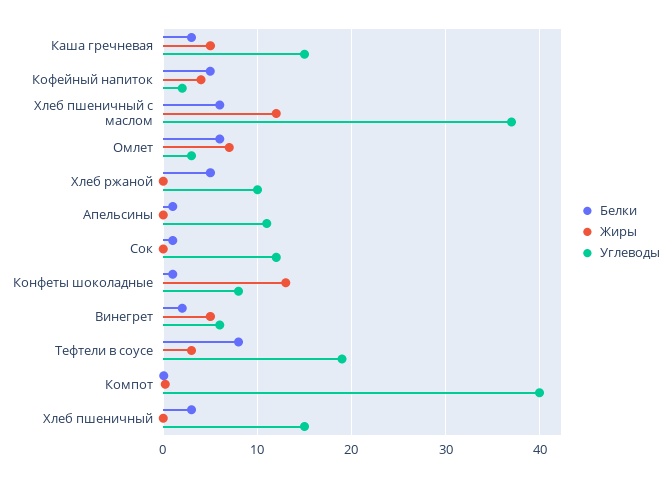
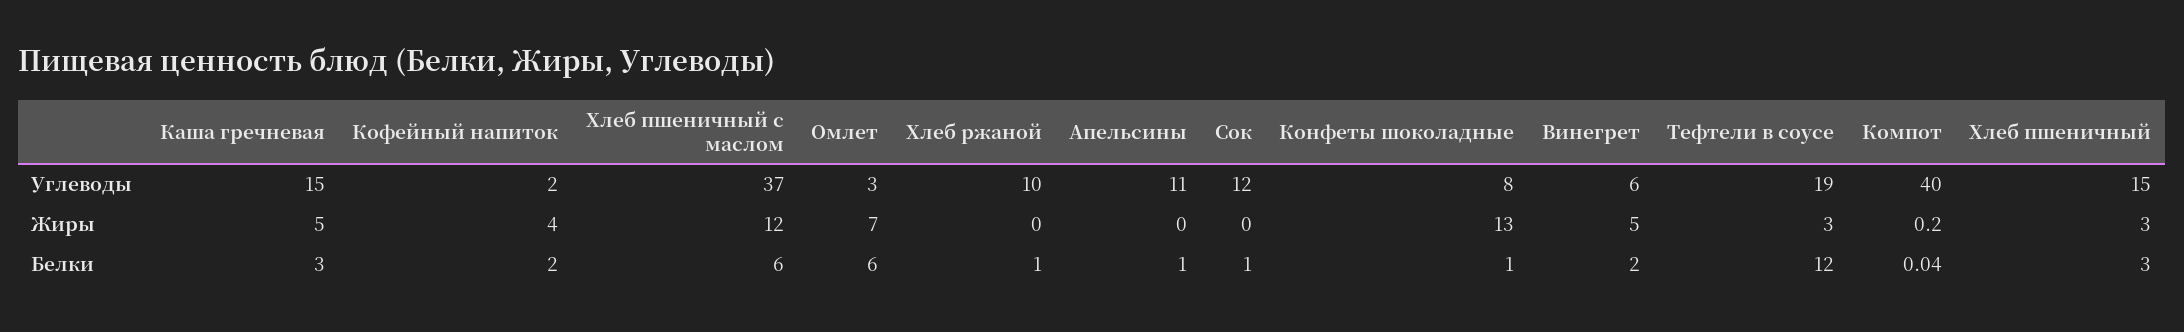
Белки, Кофейный напиток: 5 -> 2
Белки, Хлеб ржаной: 5 -> 1
Белки, Тефтели в соусе: 8 -> 12
Жиры, Хлеб пшеничный: 0 -> 3

